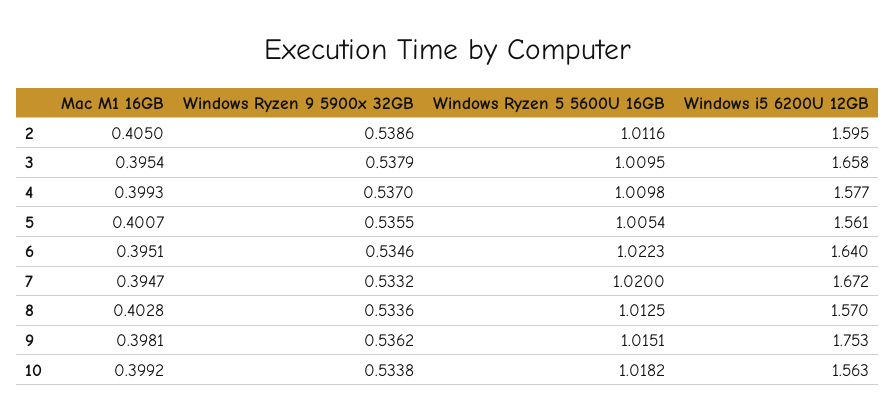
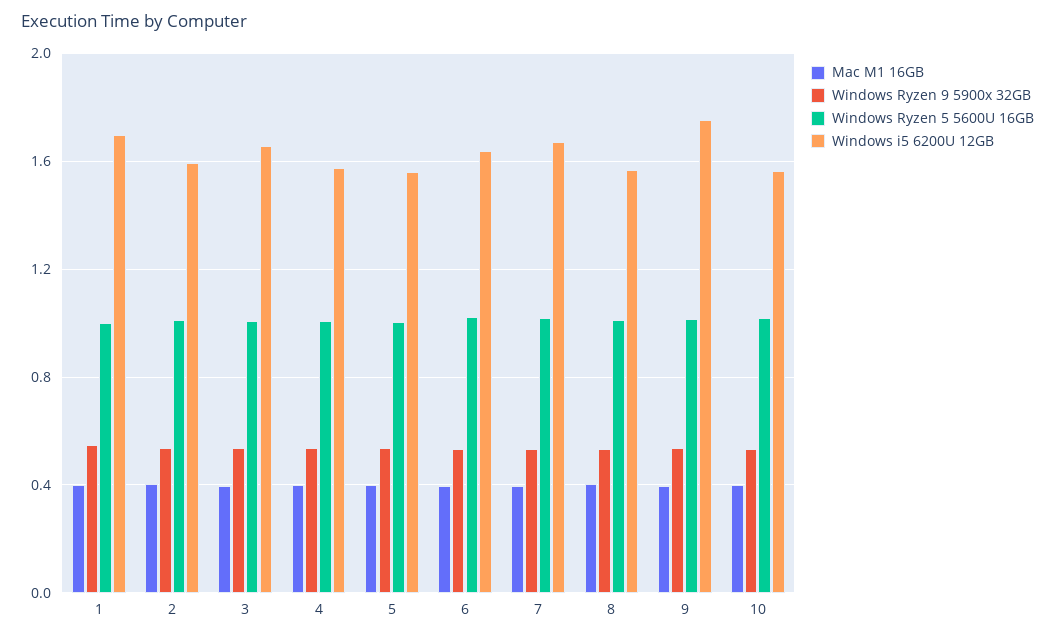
Mac M1 16GB, 1: none -> 0.4
Windows Ryzen 9 5900x 32GB, 1: none -> 0.55
Windows Ryzen 5 5600U 16GB, 1: none -> 1
Windows i5 6200U 12GB, 1: none -> 1.7

